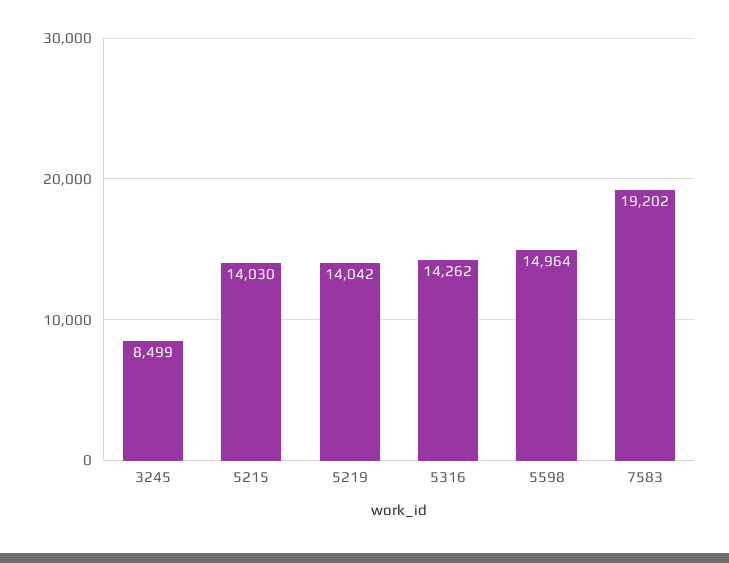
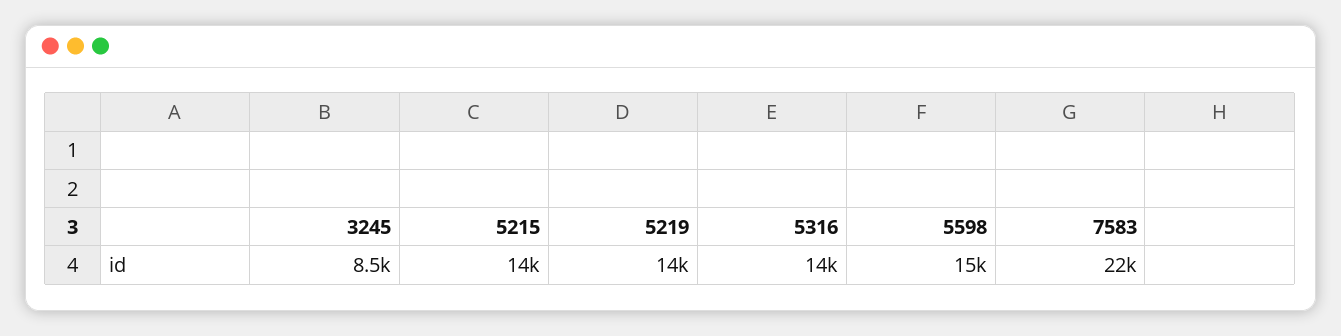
7583: 19202 -> 22000

